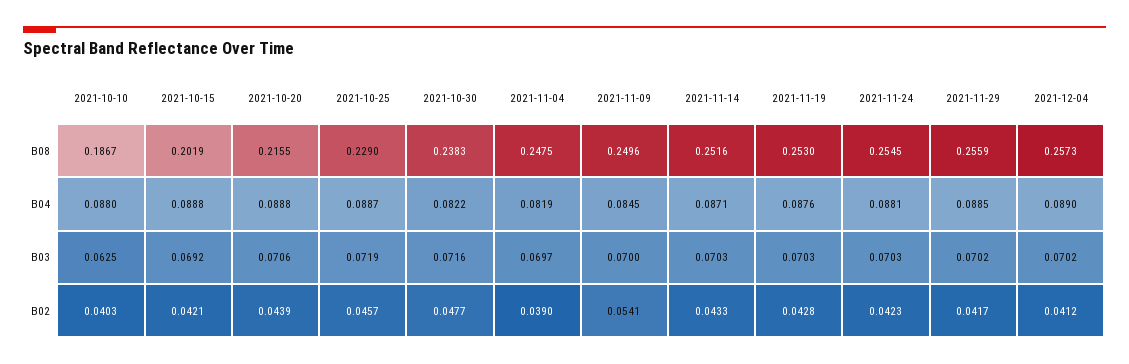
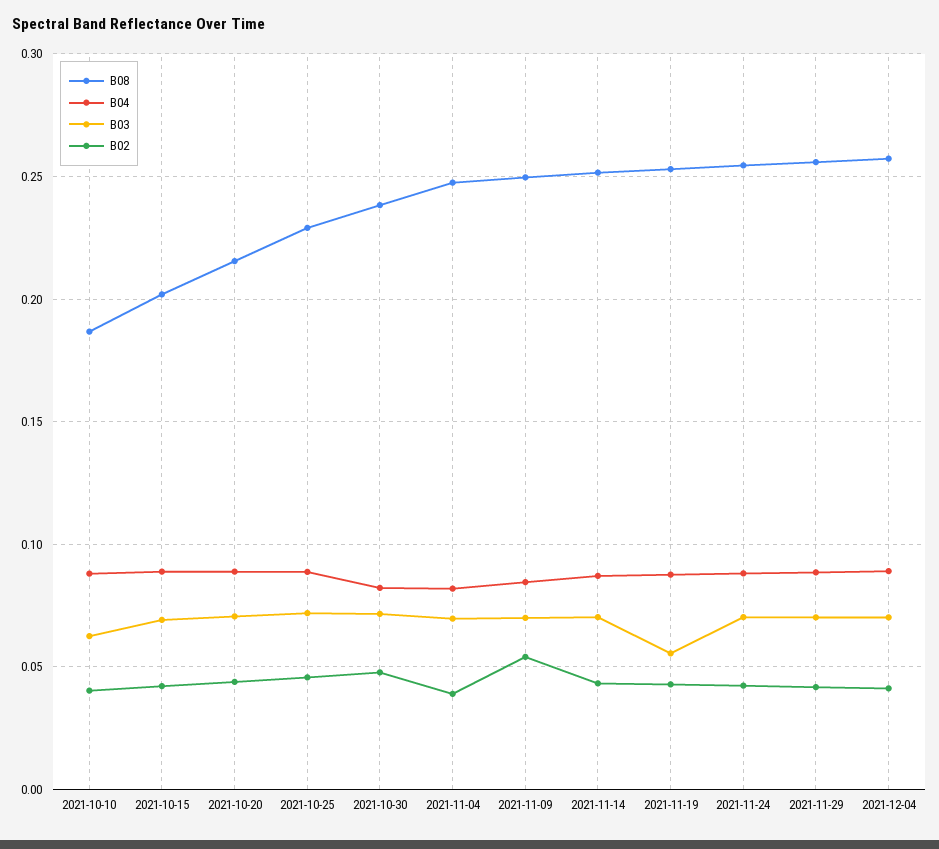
B03, 2021-11-19: 0.0703 -> 0.055

